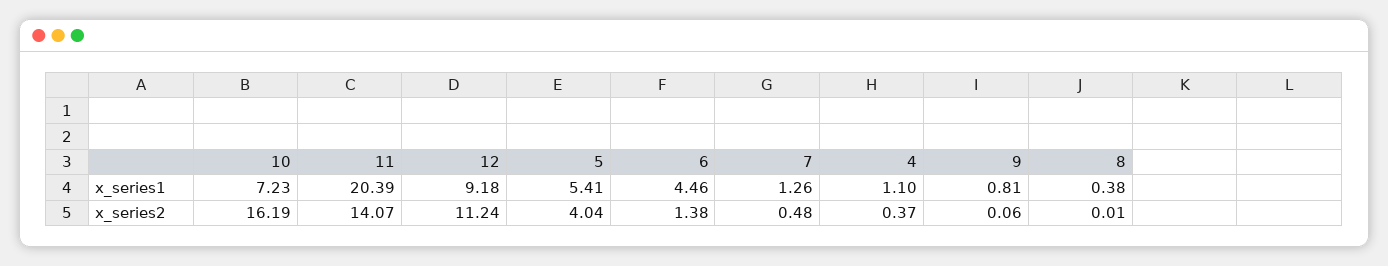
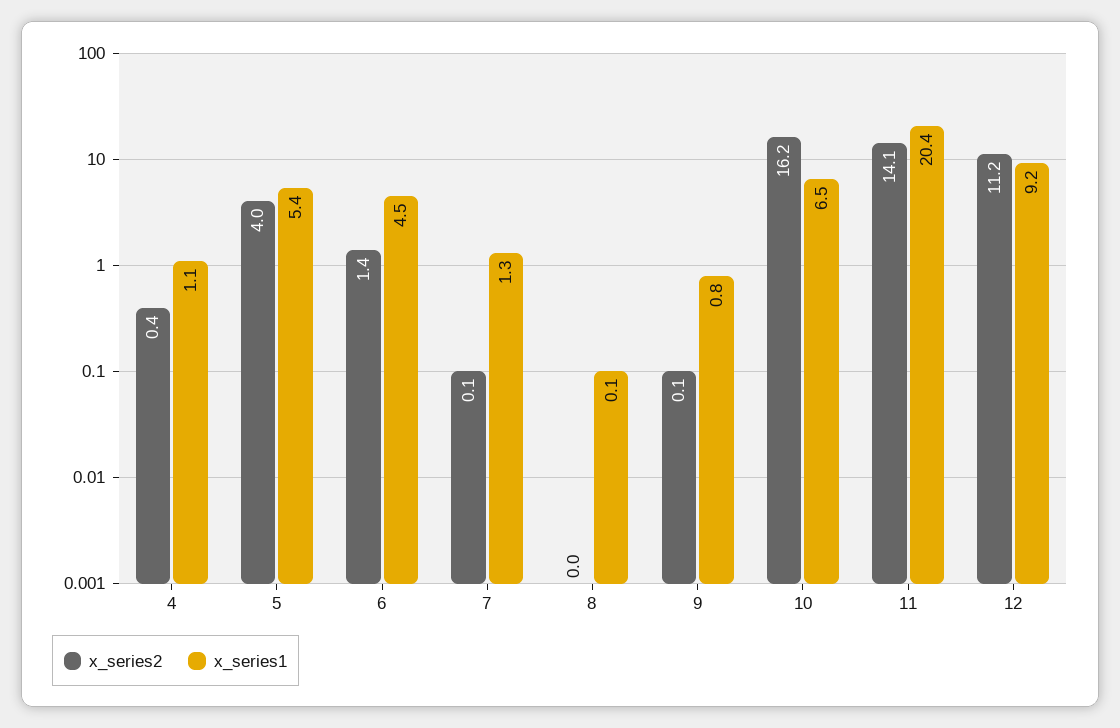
x_series1, 10: 7.23 -> 6.5
x_series1, 8: 0.38 -> 0.1
x_series2, 7: 0.48 -> 0.1

